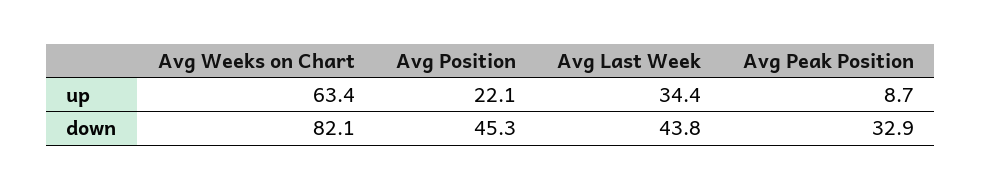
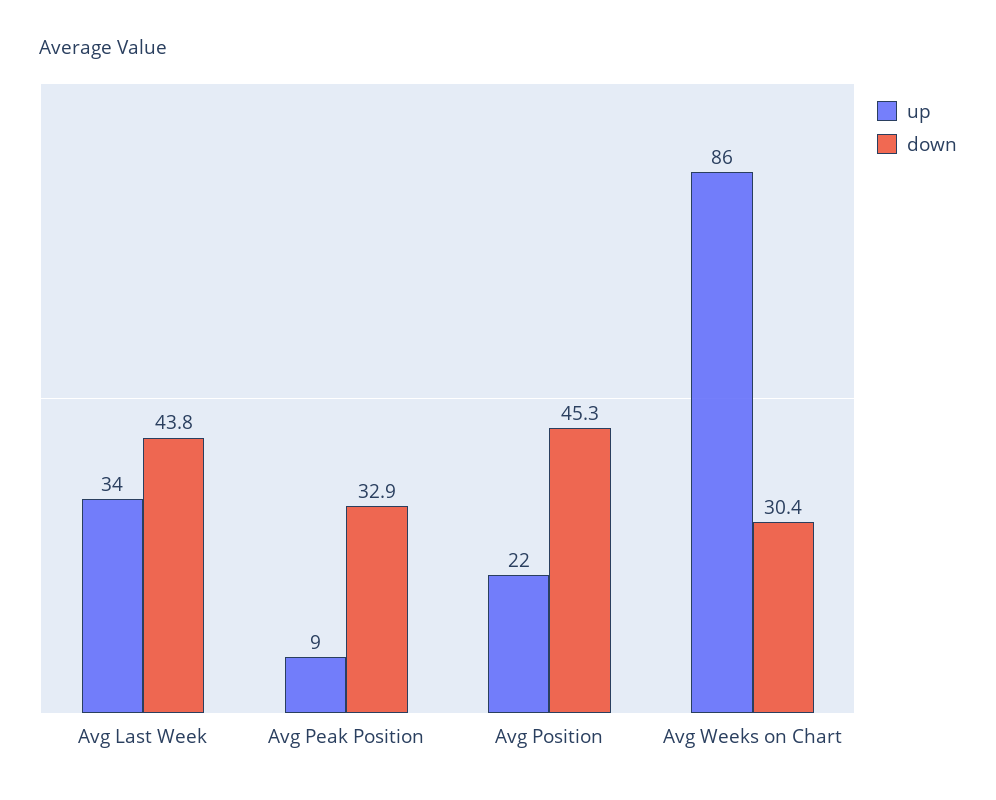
up, Avg Weeks on Chart: 63.4 -> 86
down, Avg Weeks on Chart: 82.1 -> 30.4

